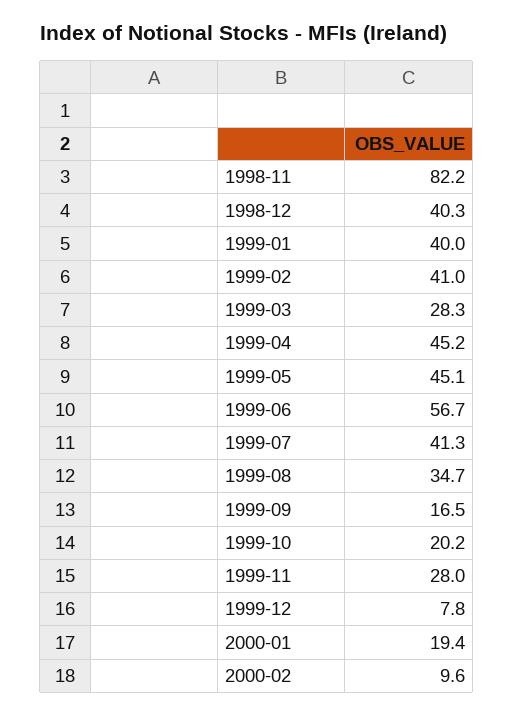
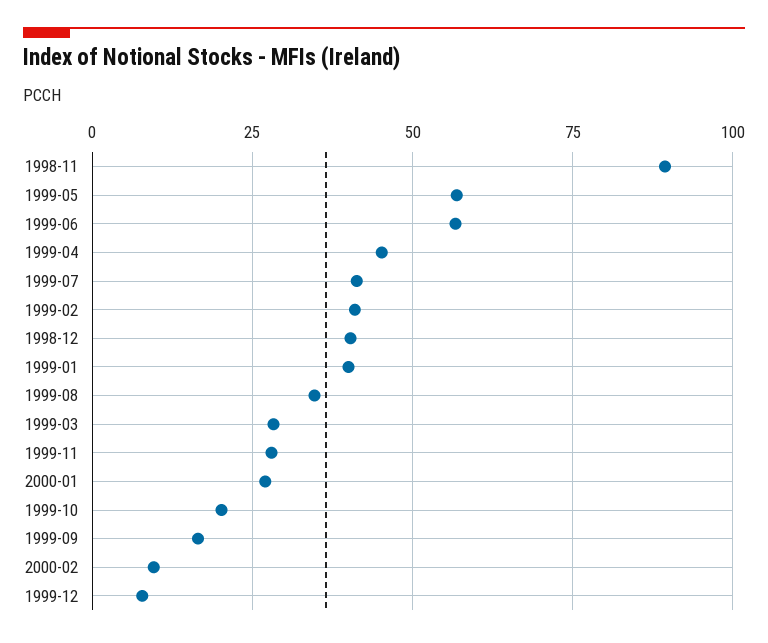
1998-11: 82.2 -> 90
1999-05: 45.1 -> 57.5
2000-01: 19.4 -> 27.5

